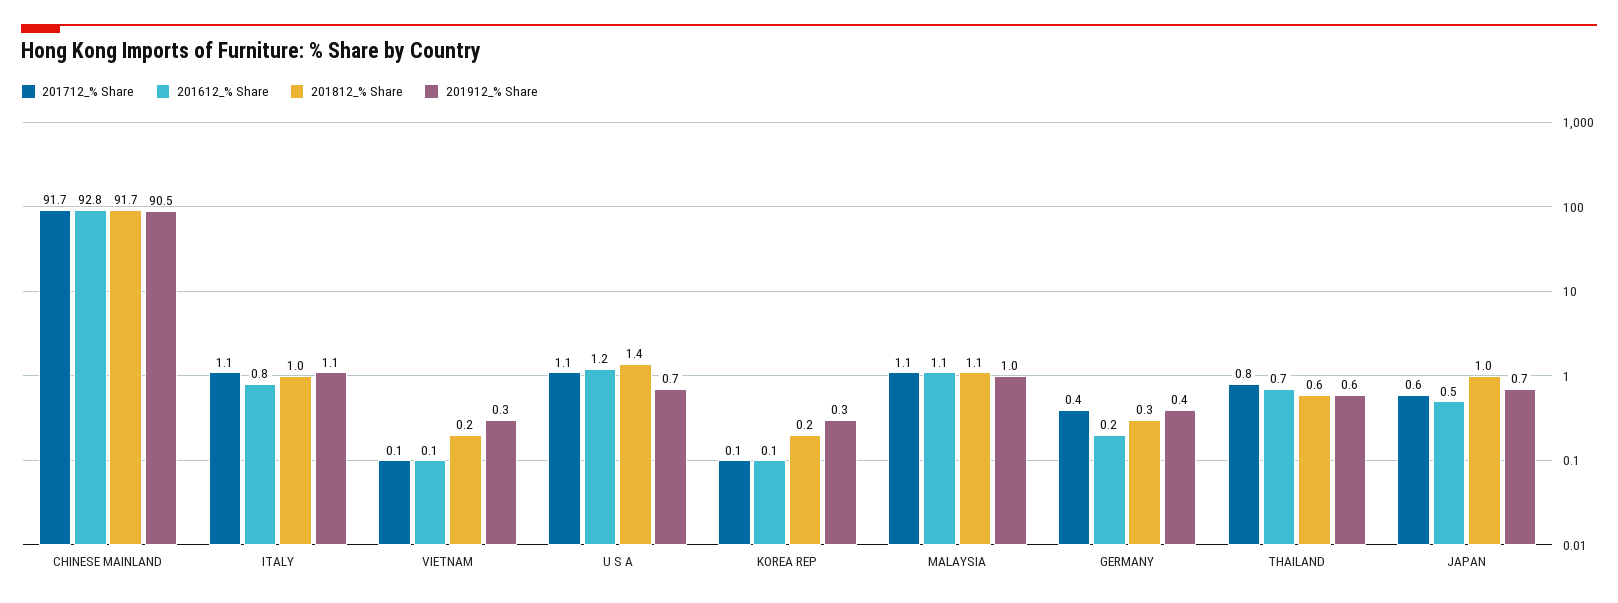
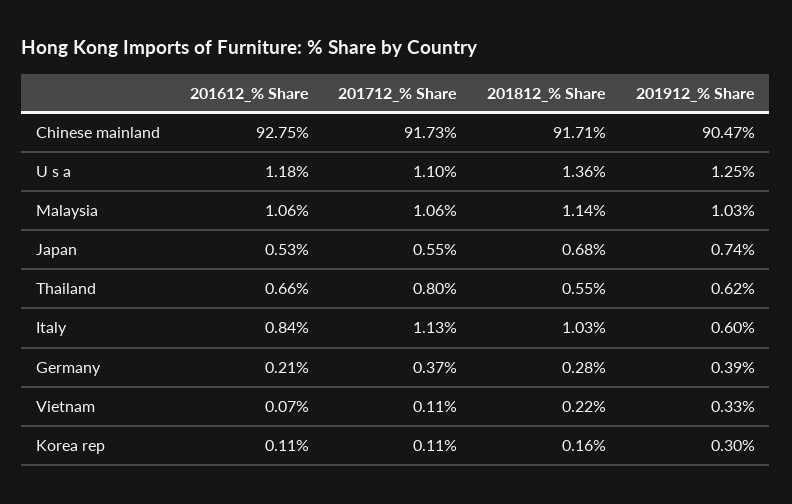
201912_% Share, ITALY: 1.1 -> 0.6
201912_% Share, U S A: 0.7 -> 1.25
201812_% Share, JAPAN: 1 -> 0.68

